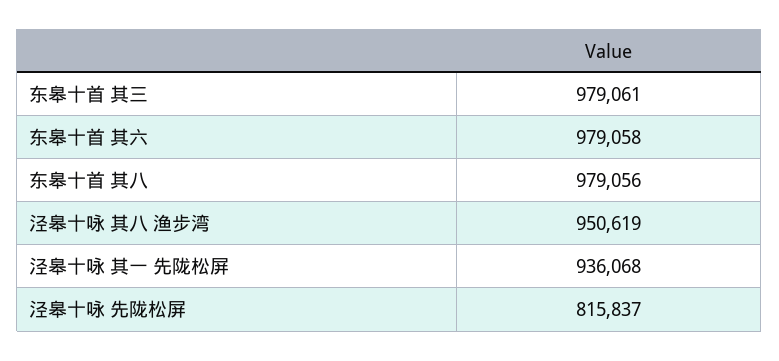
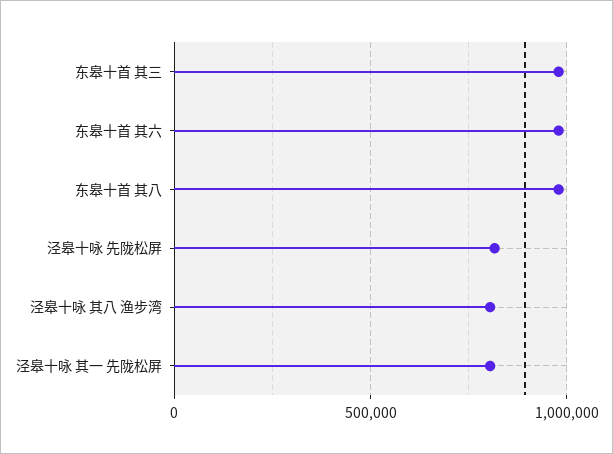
泾皋十咏 其八 渔步湾: 950619 -> 800000
泾皋十咏 其一 先陇松屏: 936068 -> 800000

